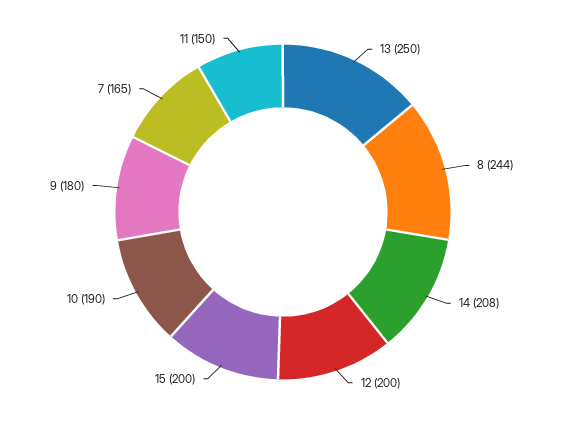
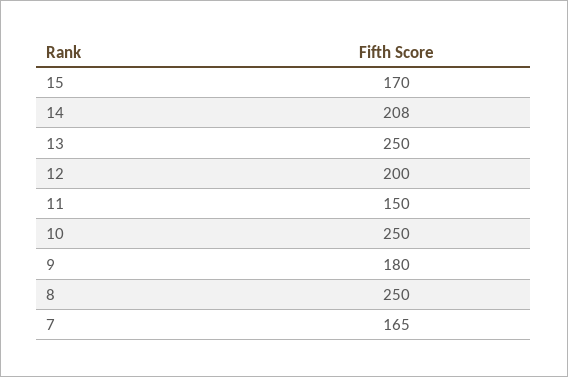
8: 244 -> 250
15: 200 -> 170
10: 190 -> 250

